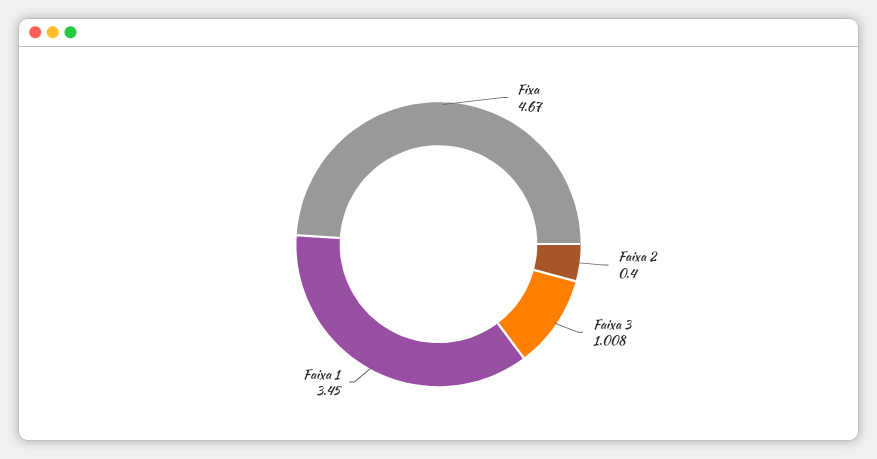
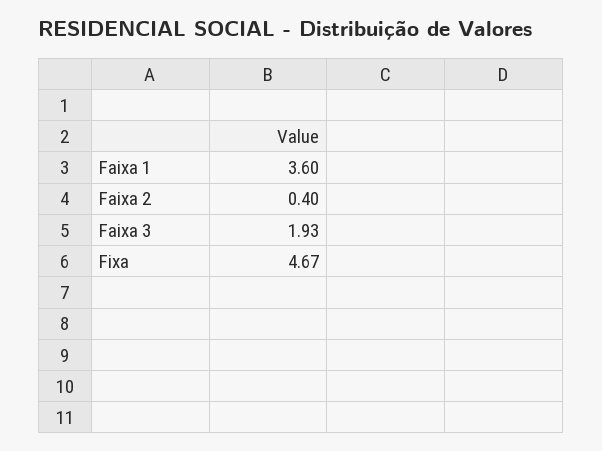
Faixa 3: 1.008 -> 1.93
Faixa 1: 3.45 -> 3.6

